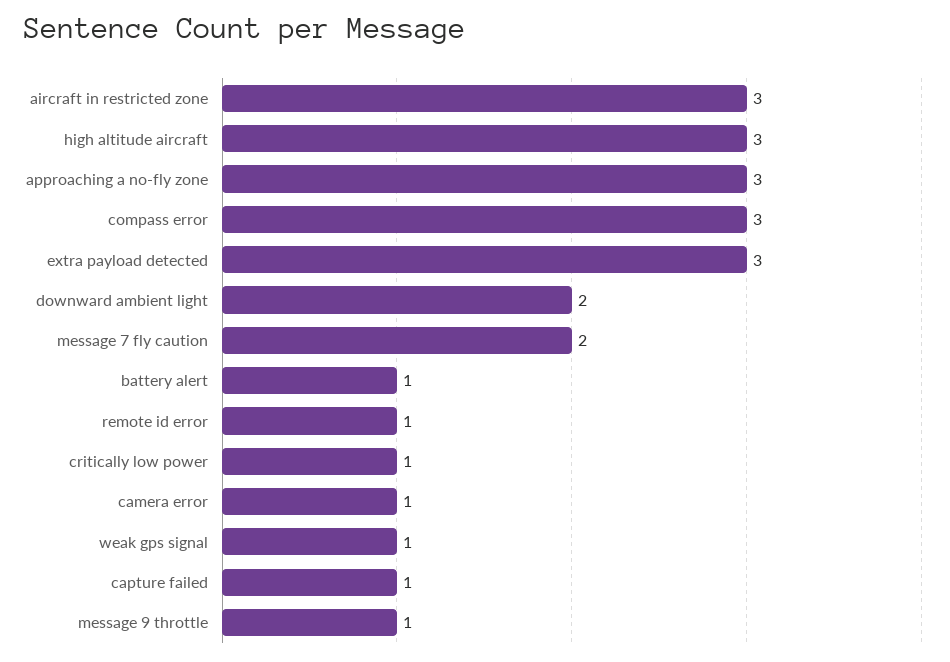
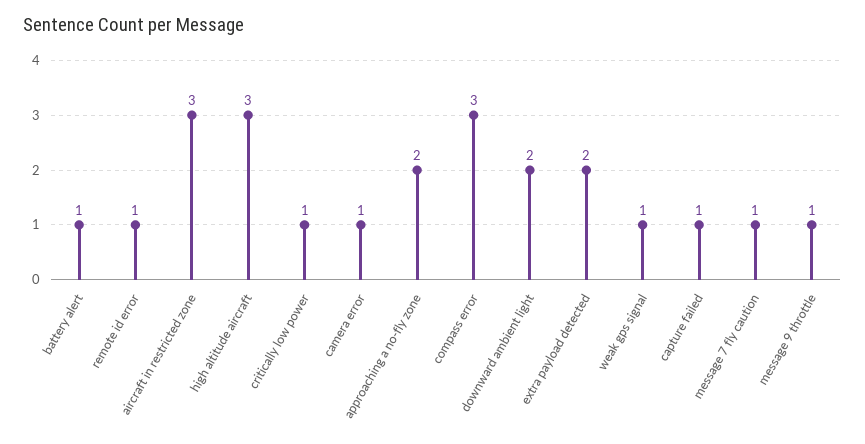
approaching a no-fly zone: 3 -> 2
extra payload detected: 3 -> 2
message 7 fly caution: 2 -> 1

